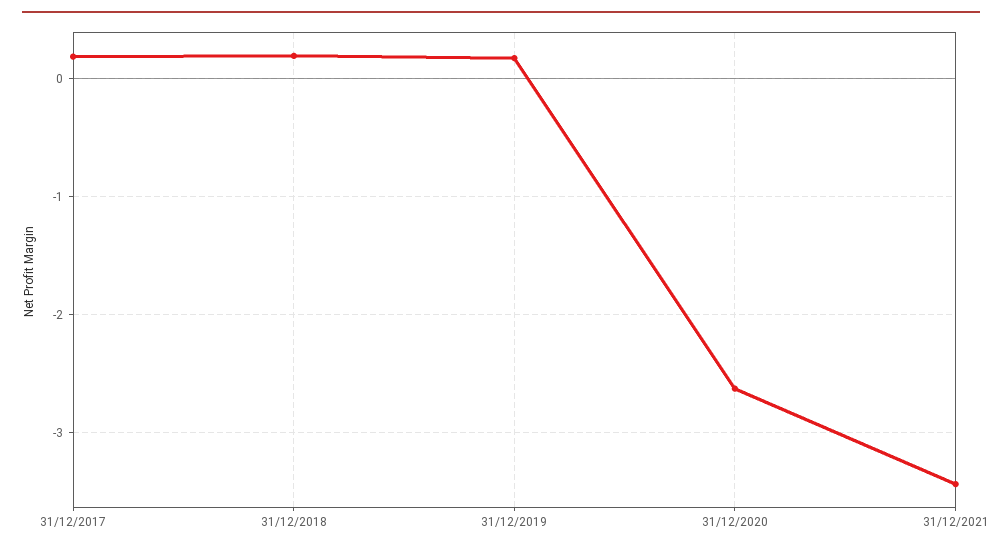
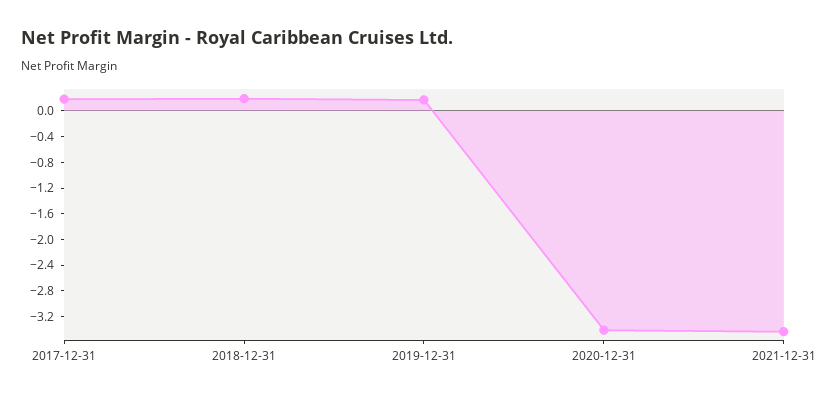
31/12/2020: -2.6 -> -3.4

